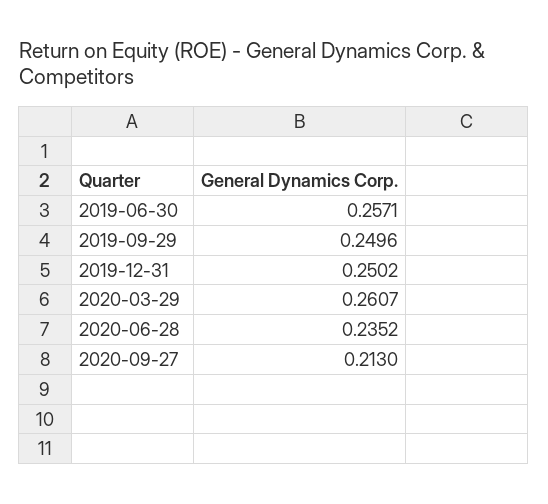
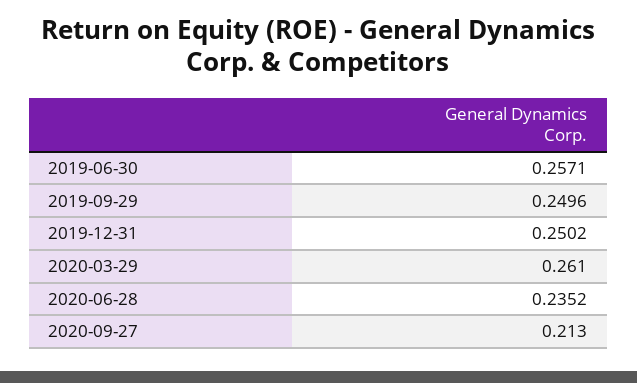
2020-03-29: 0.2607 -> 0.261

